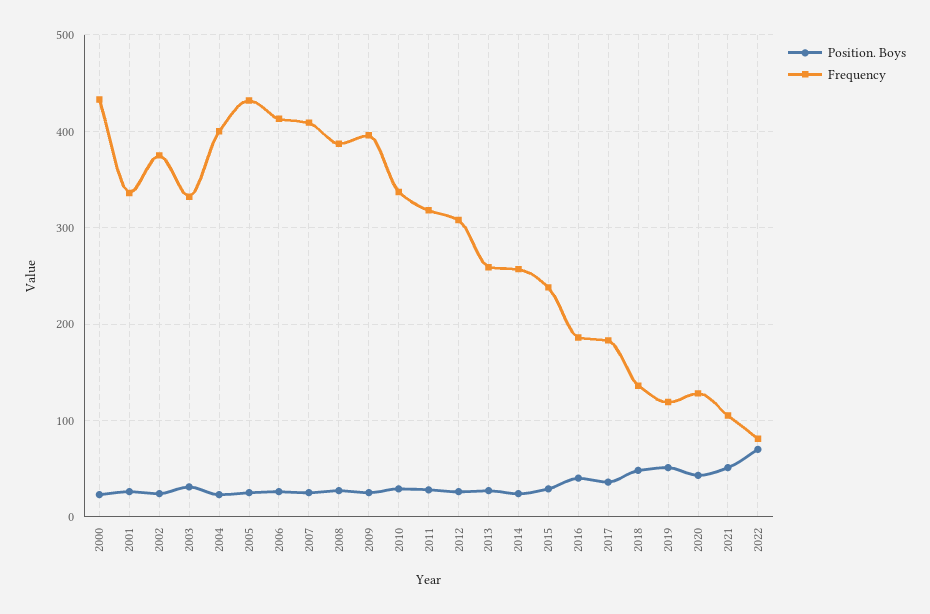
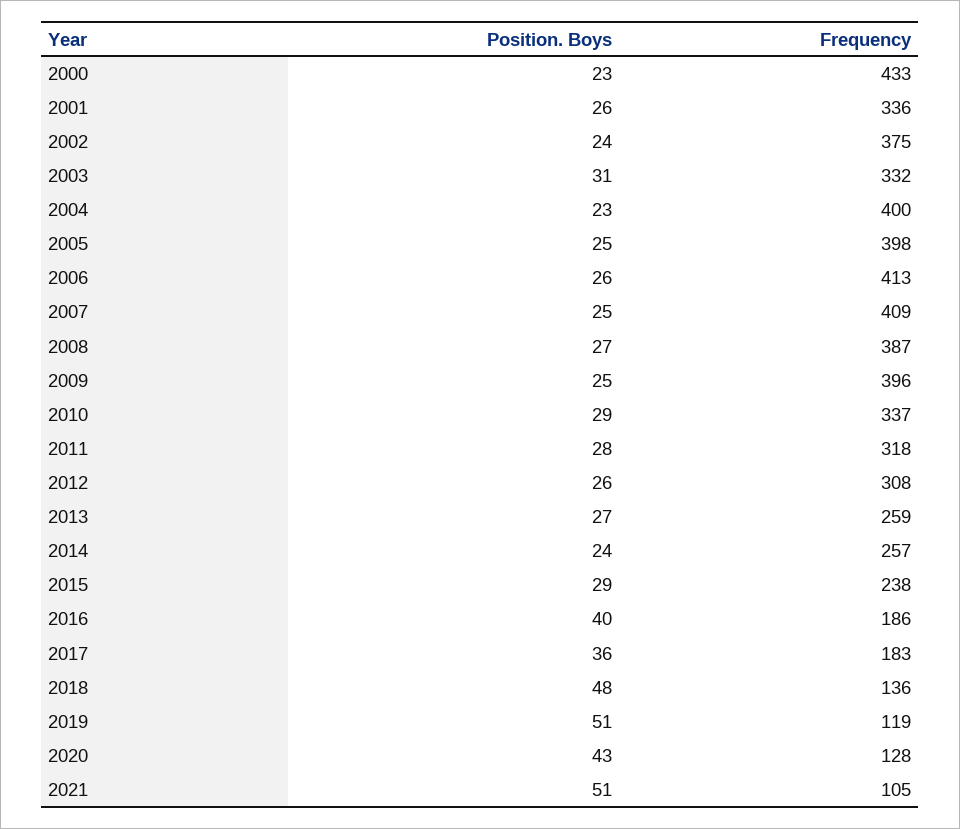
Frequency, 2005: 430 -> 398
Position. Boys, 2022: 70 -> none
Frequency, 2022: 80 -> none

